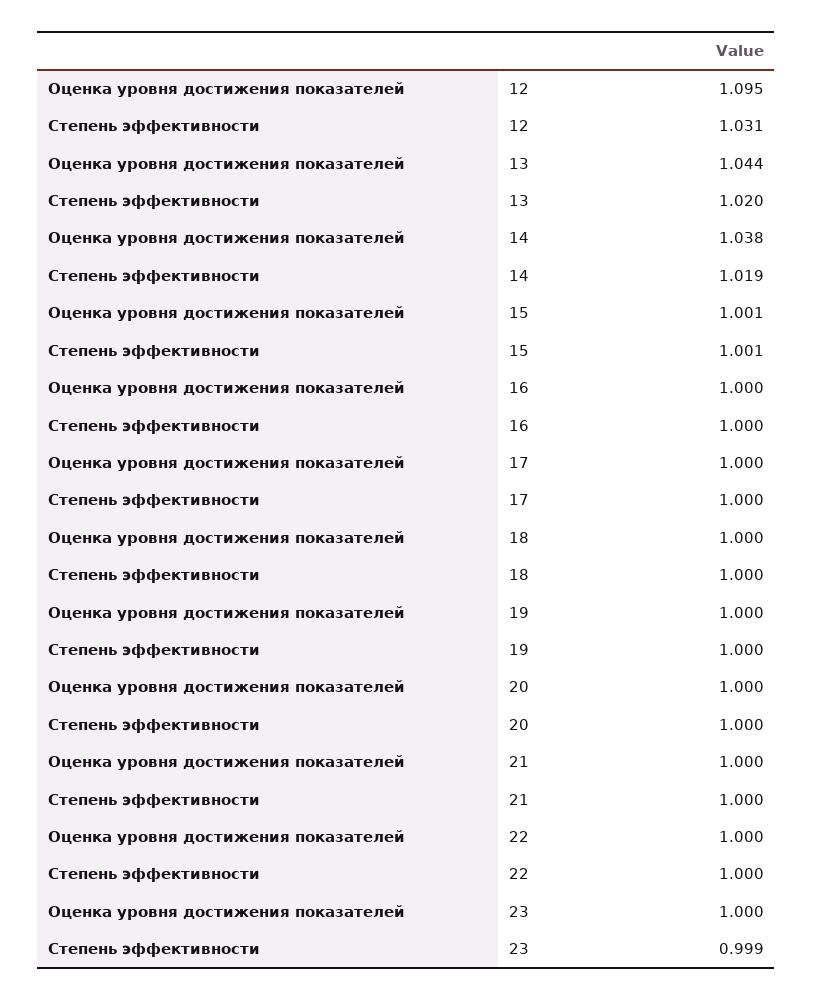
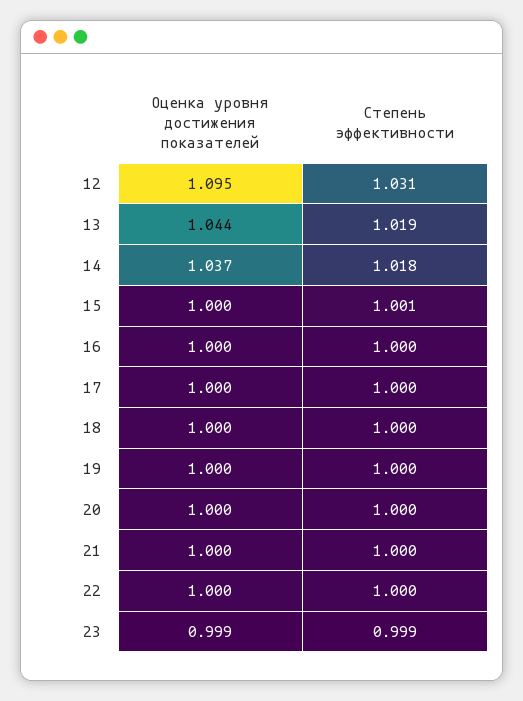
Степень эффективности, 13: 1.02 -> 1.019
Оценка уровня достижения показателей, 14: 1.038 -> 1.037
Степень эффективности, 14: 1.019 -> 1.018
Оценка уровня достижения показателей, 15: 1.001 -> 1
Оценка уровня достижения показателей, 23: 1 -> 0.999

